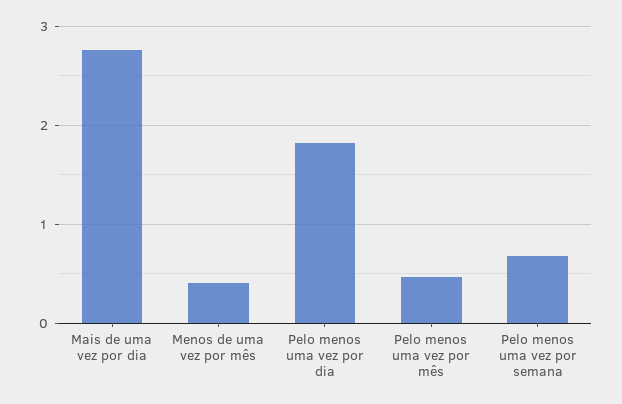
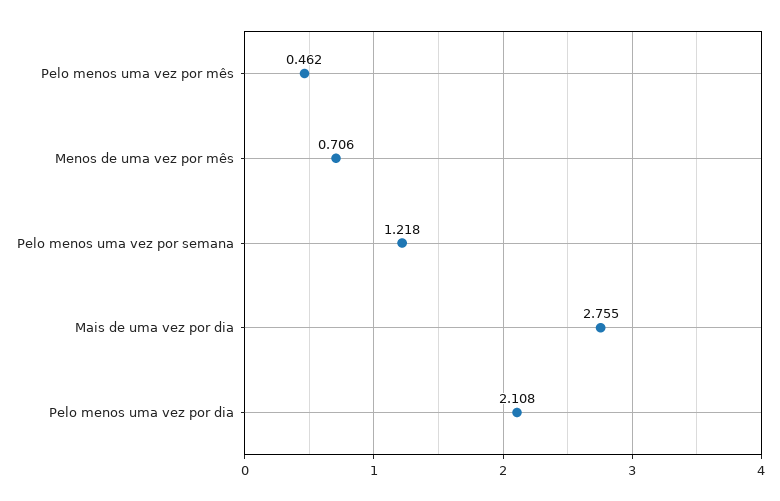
Menos de uma vez por mês: 0.4 -> 0.706
Pelo menos uma vez por dia: 1.8 -> 2.108
Pelo menos uma vez por semana: 0.7 -> 1.218

